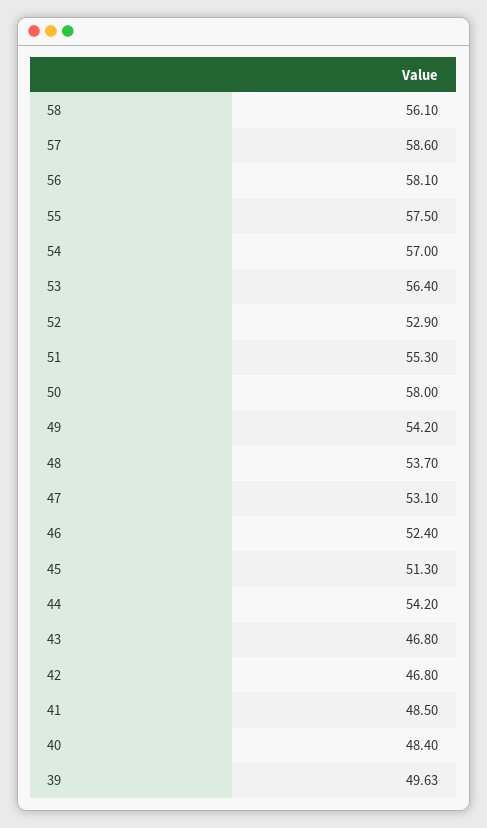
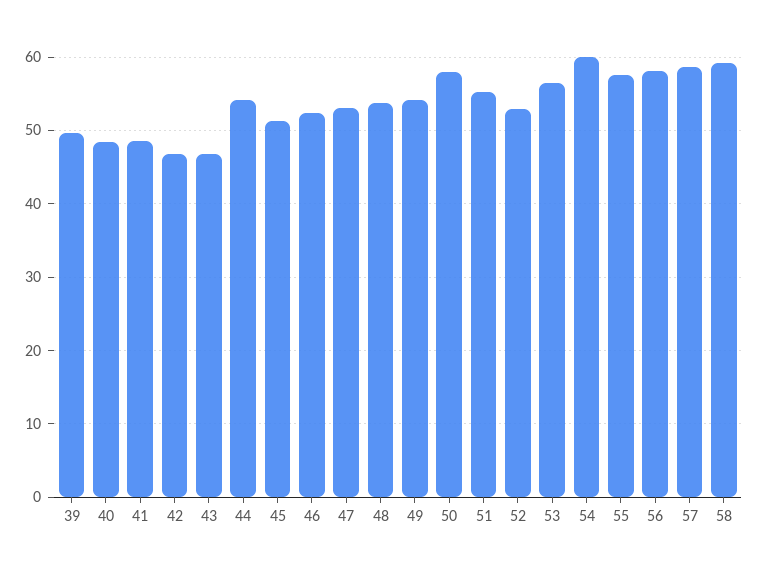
58: 56.1 -> 59
54: 57 -> 60

